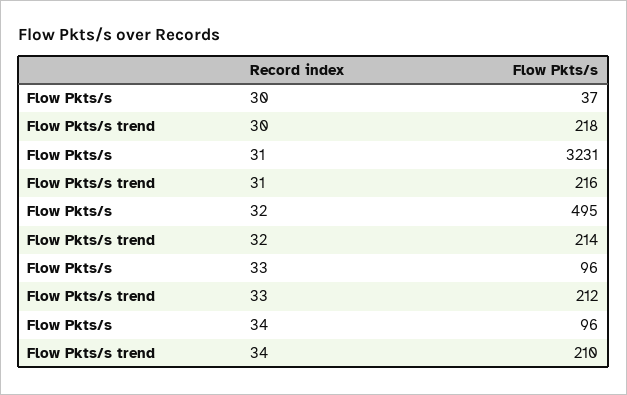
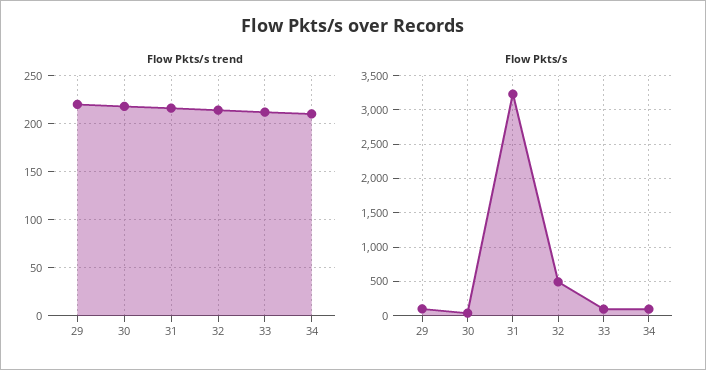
Flow Pkts/s trend, 29: none -> 220
Flow Pkts/s, 29: none -> 100

